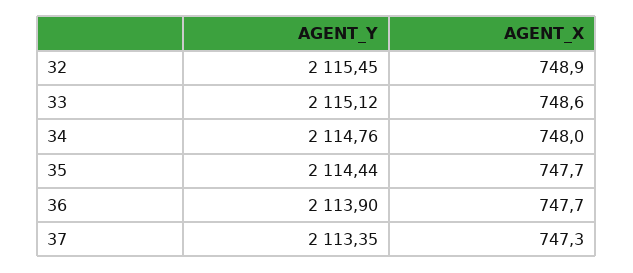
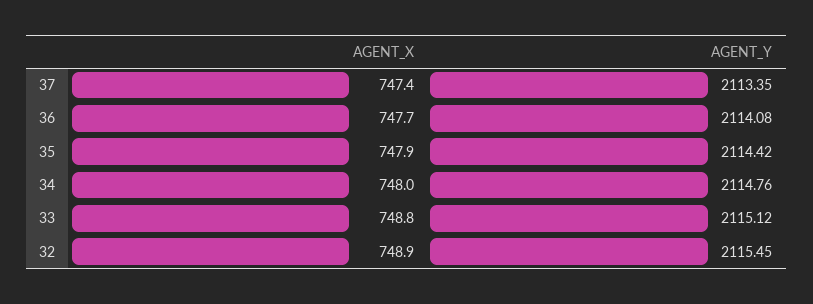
AGENT_X, 33: 748.6 -> 748.8
AGENT_Y, 35: 2114.44 -> 2114.42
AGENT_X, 35: 747.7 -> 747.9
AGENT_Y, 36: 2113.9 -> 2114.08
AGENT_X, 37: 747.3 -> 747.4

